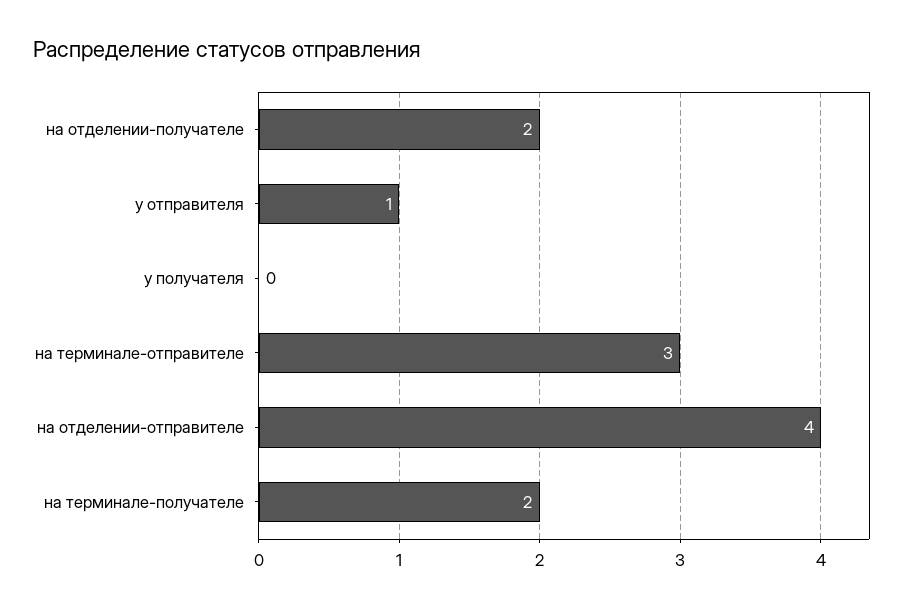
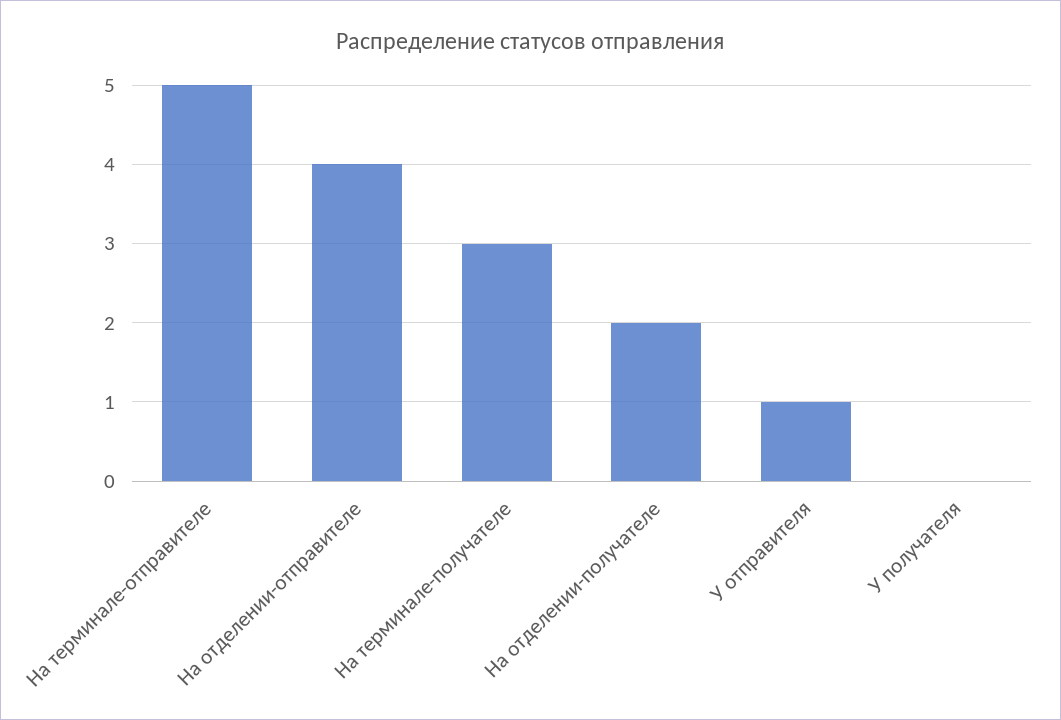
на терминале-отправителе: 3 -> 5
на терминале-получателе: 2 -> 3

